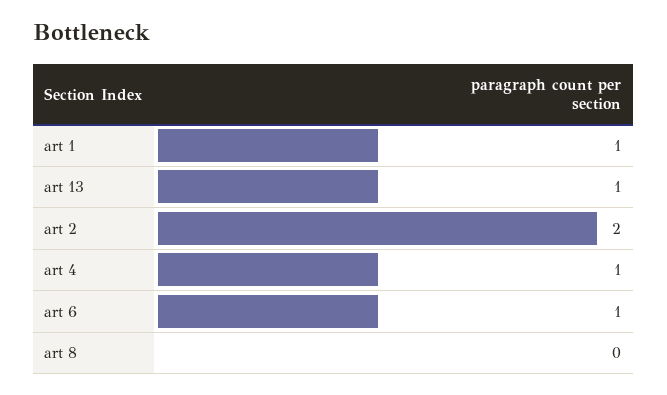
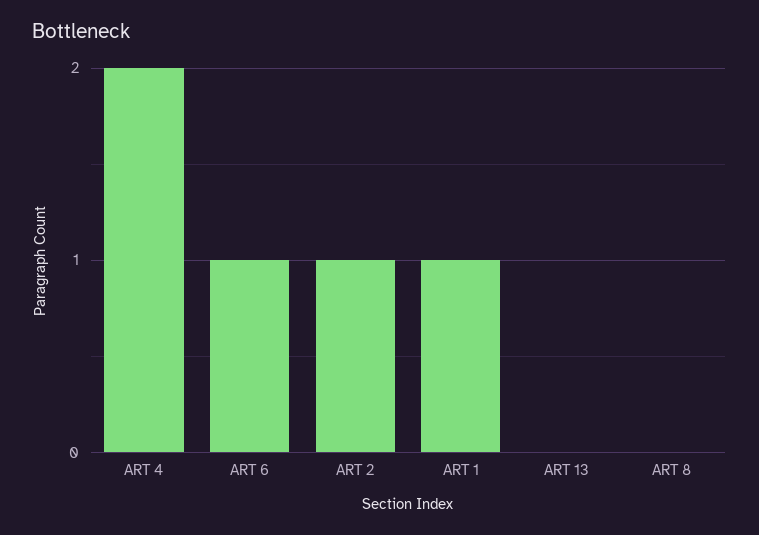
art 13: 1 -> 0
art 2: 2 -> 1
art 4: 1 -> 2

